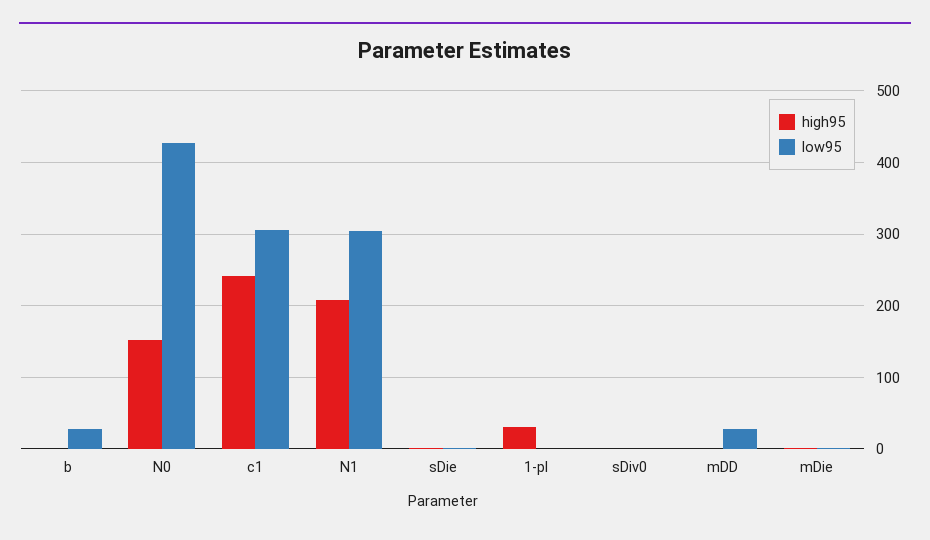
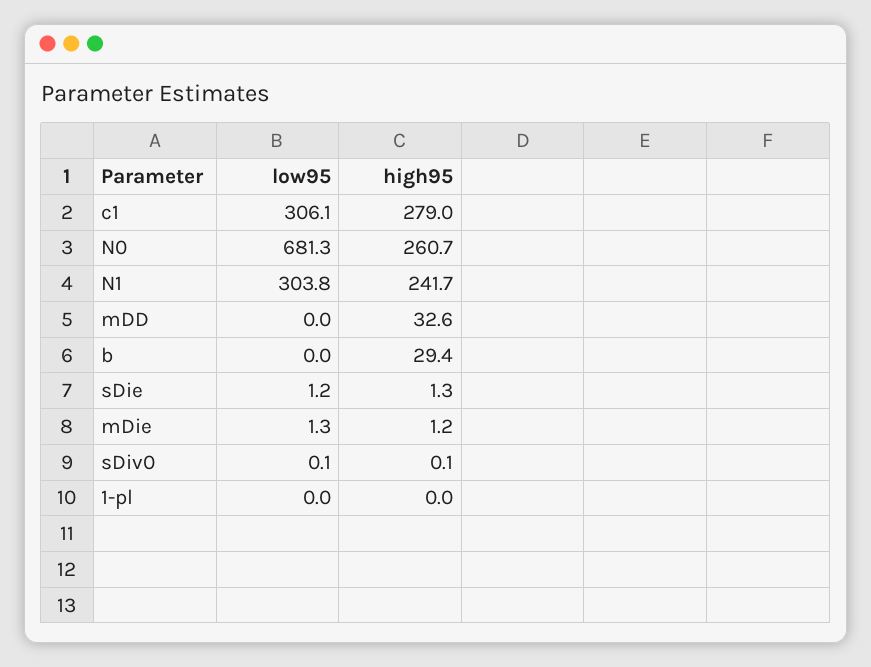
high95, b: 0 -> 29.4
low95, b: 30 -> 0
high95, N0: 150 -> 260.7
low95, N0: 430 -> 681.3
high95, c1: 240 -> 279
high95, N1: 210 -> 241.7
high95, 1-pl: 30 -> 0
high95, mDD: 0 -> 32.6
low95, mDD: 30 -> 0

